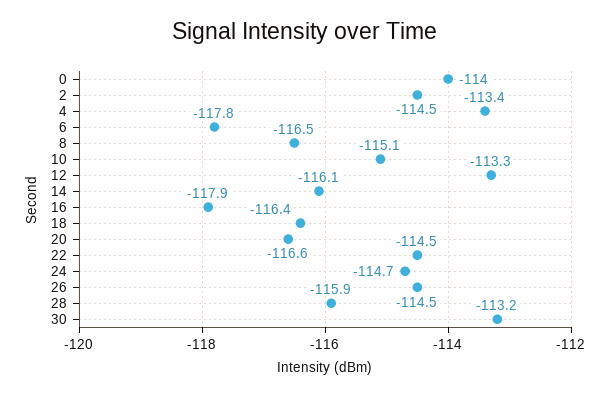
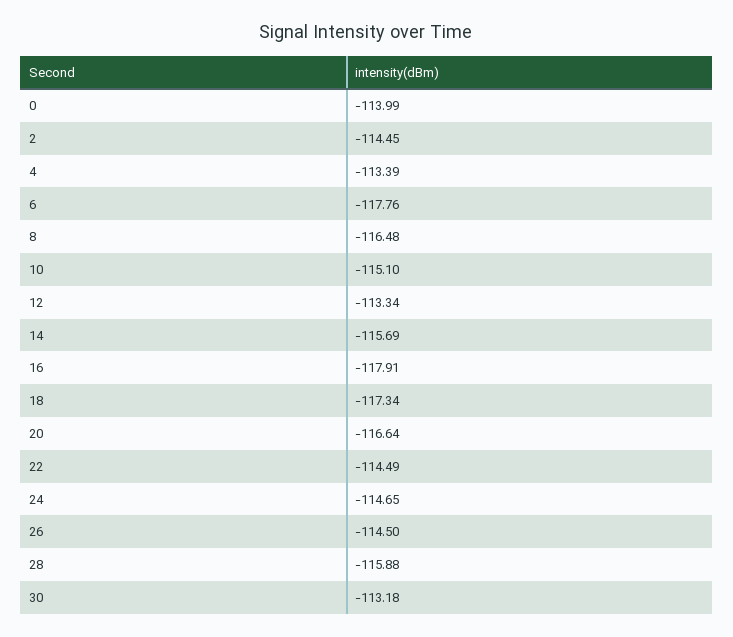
14: -116.1 -> -115.69
18: -116.4 -> -117.34

